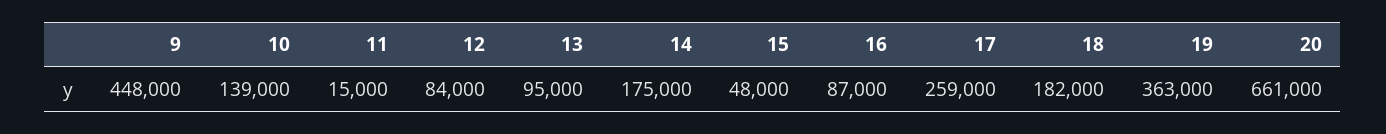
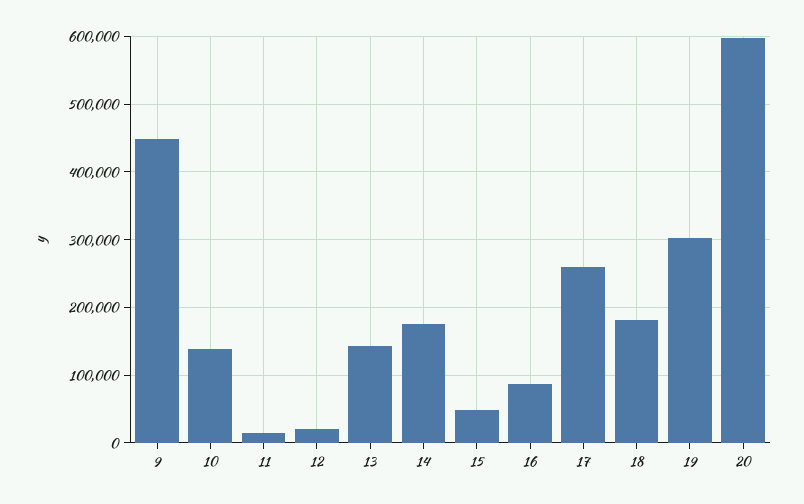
12: 84000 -> 20000
13: 95000 -> 140000
19: 363000 -> 300000
20: 661000 -> 600000

